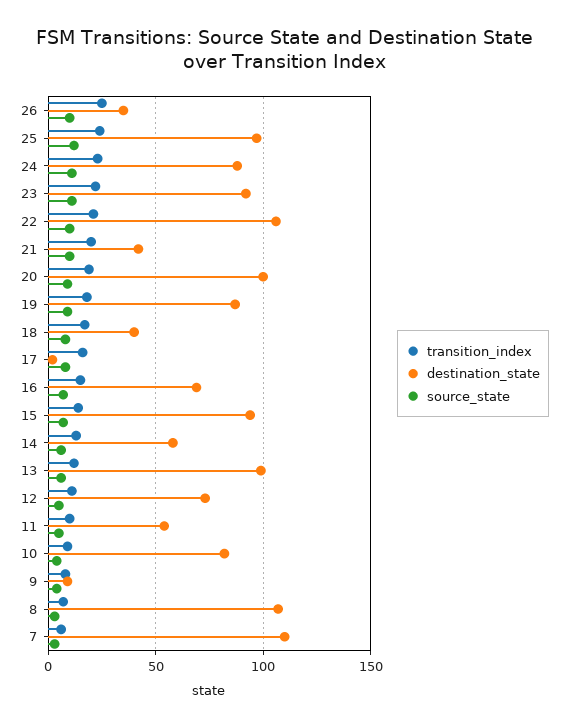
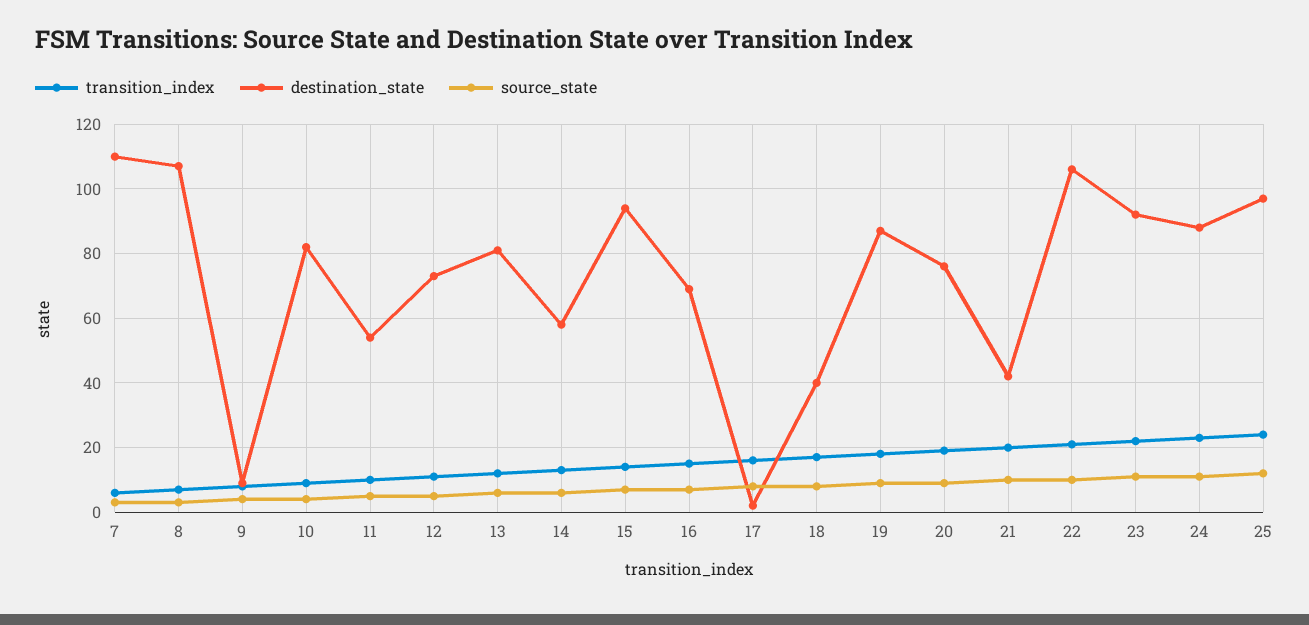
transition_index, 26: 25 -> none
destination_state, 26: 35 -> none
source_state, 26: 10 -> none
destination_state, 20: 100 -> 75
destination_state, 13: 100 -> 80

